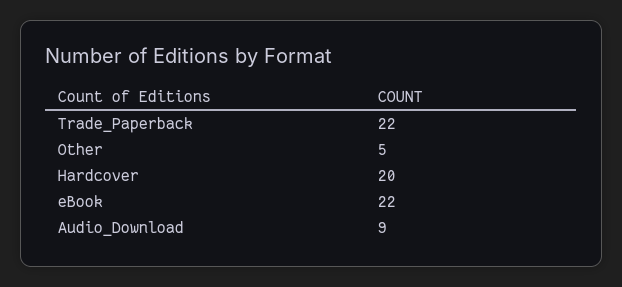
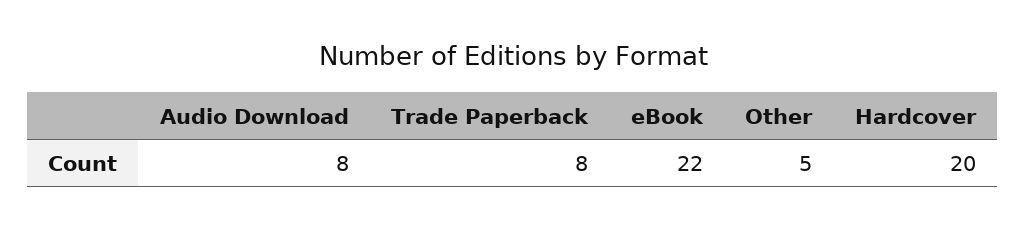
Trade_Paperback: 22 -> 8
Audio_Download: 9 -> 8

